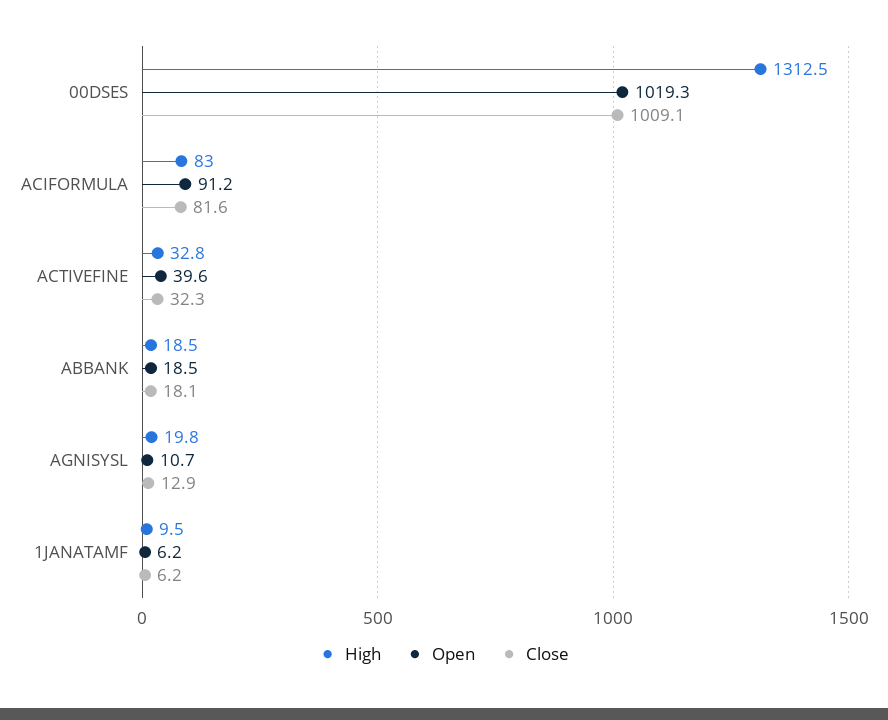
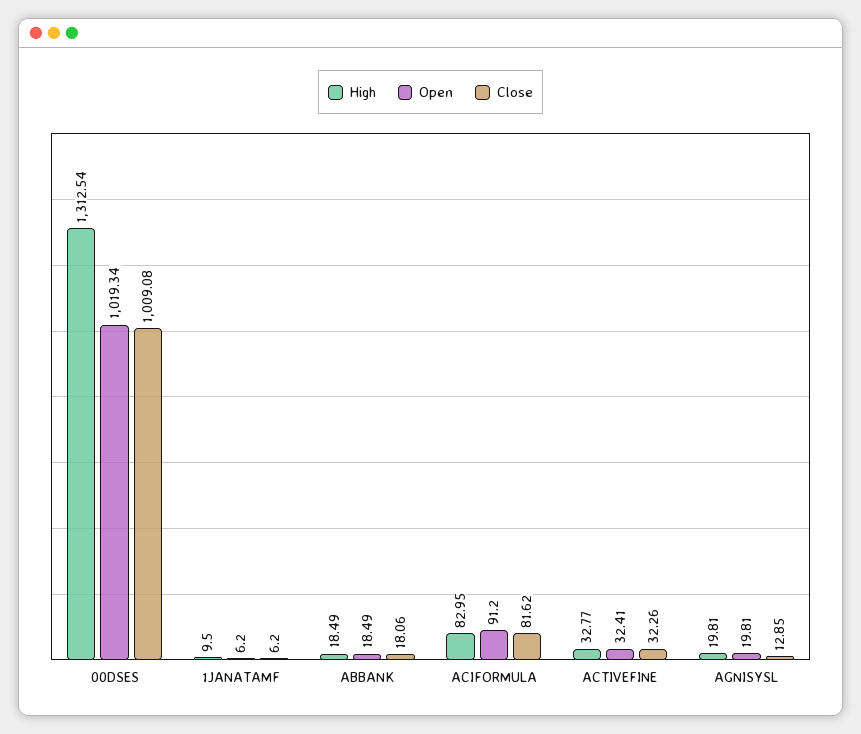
Open, ACTIVEFINE: 39.6 -> 32.41
Open, AGNISYSL: 10.7 -> 19.81

